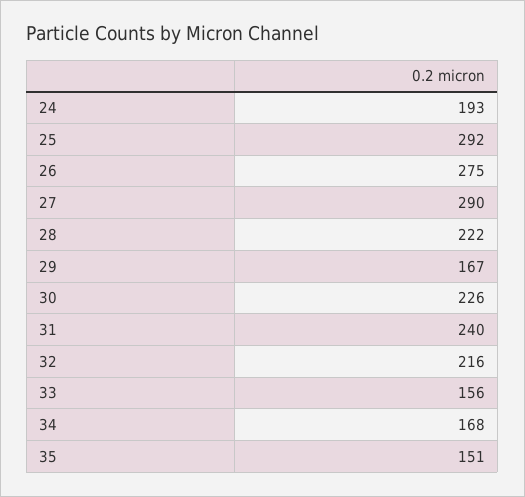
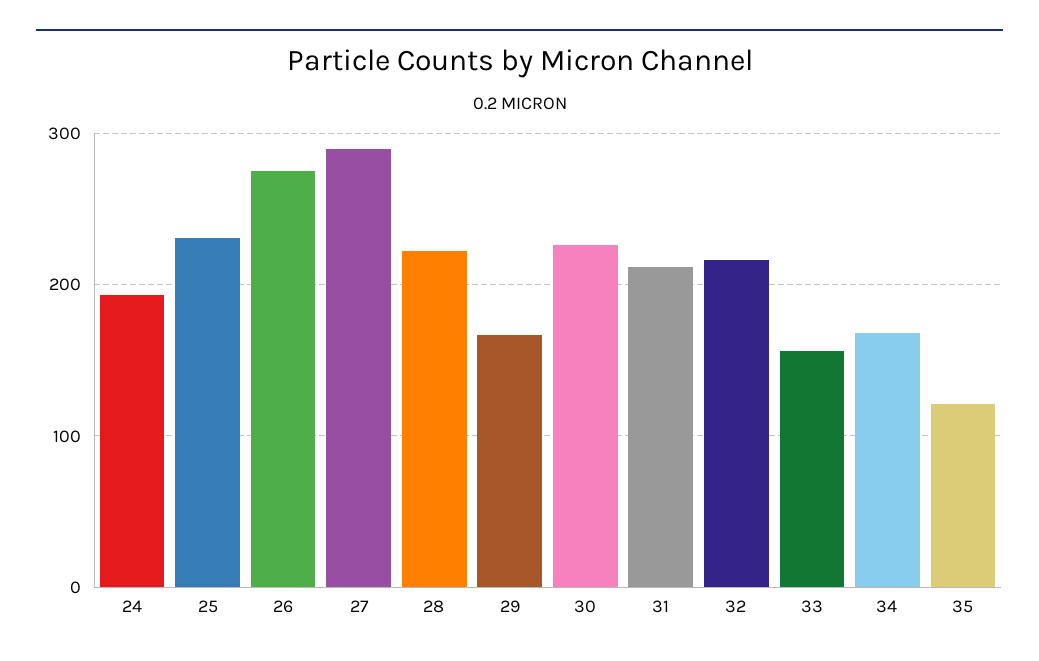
25: 292 -> 230
31: 240 -> 210
35: 151 -> 120

